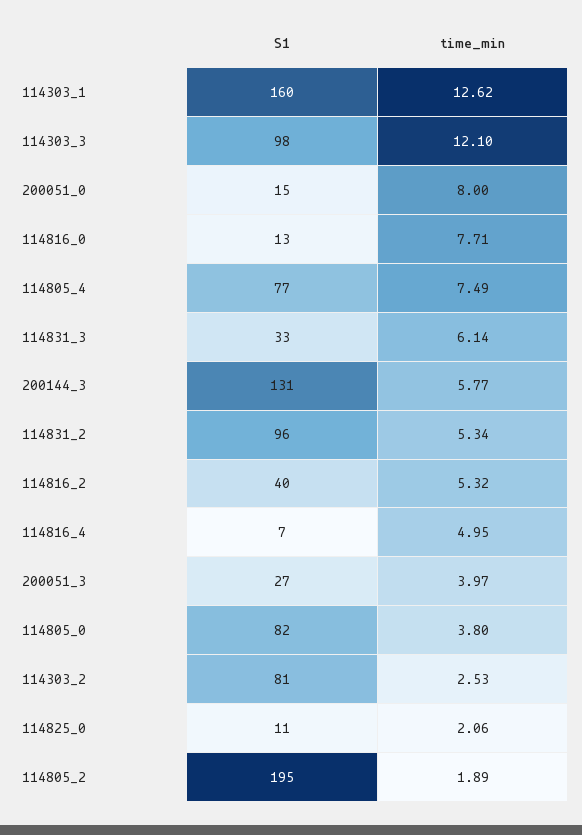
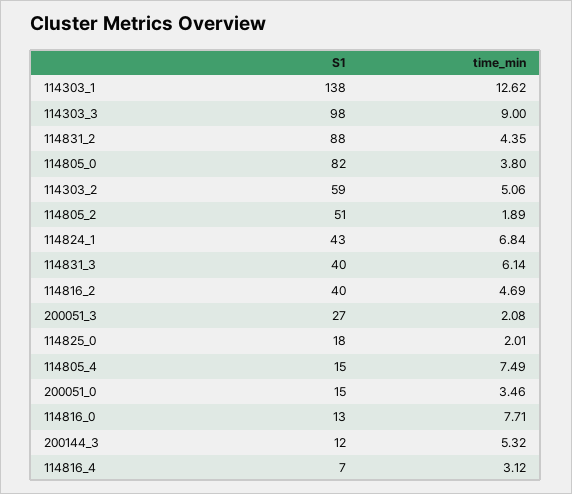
S1, 114303_1: 160 -> 138
time_min, 114303_3: 12.1 -> 9
time_min, 200051_0: 8 -> 3.46
S1, 114805_4: 77 -> 15
S1, 114831_3: 33 -> 40
S1, 200144_3: 131 -> 12
time_min, 200144_3: 5.77 -> 5.32
S1, 114831_2: 96 -> 88
time_min, 114831_2: 5.34 -> 4.35
time_min, 114816_2: 5.32 -> 4.69
time_min, 114816_4: 4.95 -> 3.12
time_min, 200051_3: 3.97 -> 2.08
S1, 114303_2: 81 -> 59
time_min, 114303_2: 2.53 -> 5.06
S1, 114825_0: 11 -> 18
time_min, 114825_0: 2.06 -> 2.01
S1, 114805_2: 195 -> 51
S1, 114824_1: none -> 43
time_min, 114824_1: none -> 6.84

